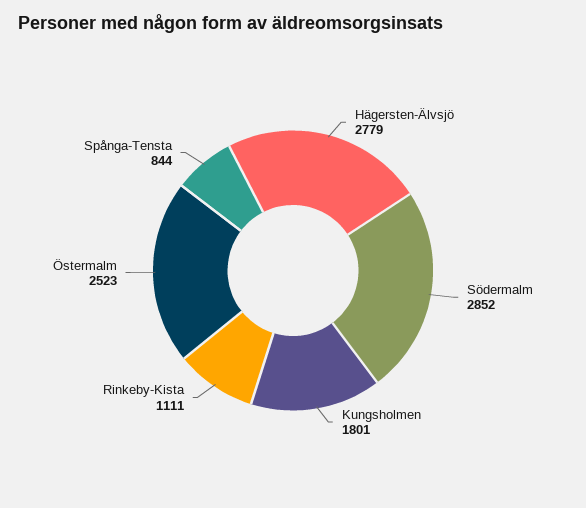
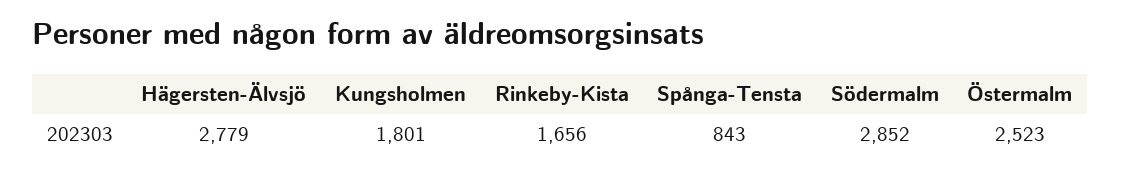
Rinkeby-Kista: 1111 -> 1656
Spånga-Tensta: 844 -> 843

